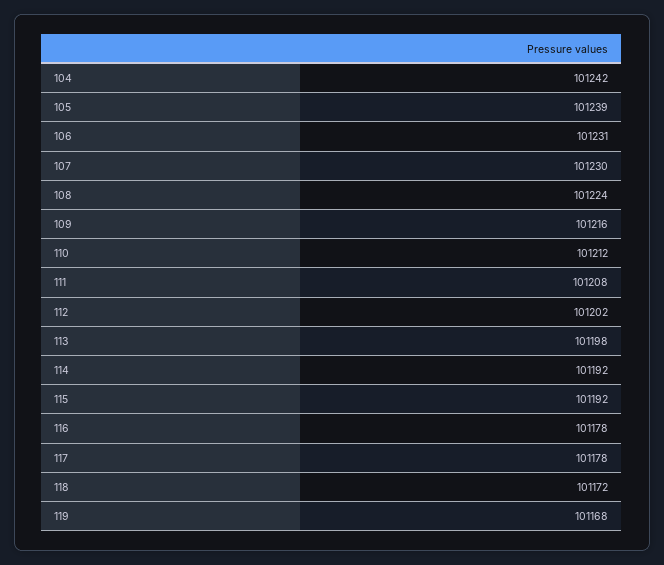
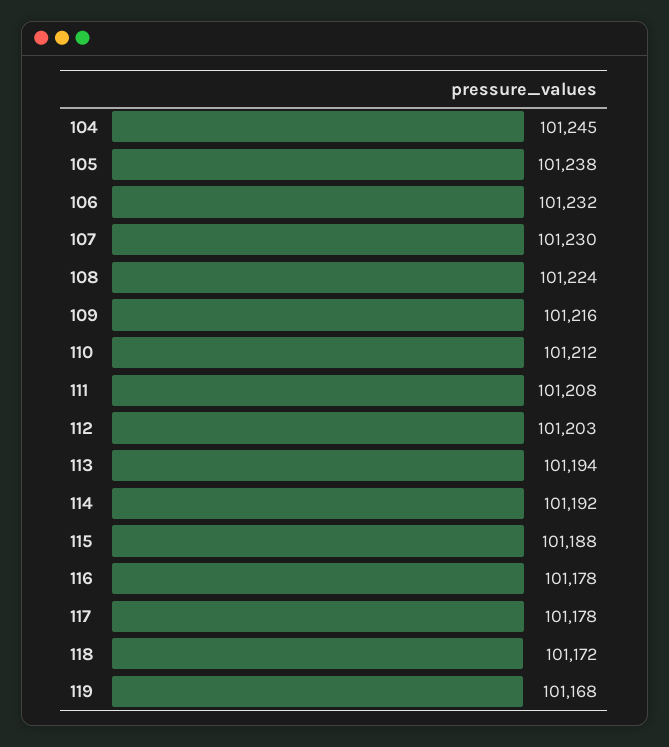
104: 101242 -> 101245
105: 101239 -> 101238
106: 101231 -> 101232
112: 101202 -> 101203
113: 101198 -> 101194
115: 101192 -> 101188

